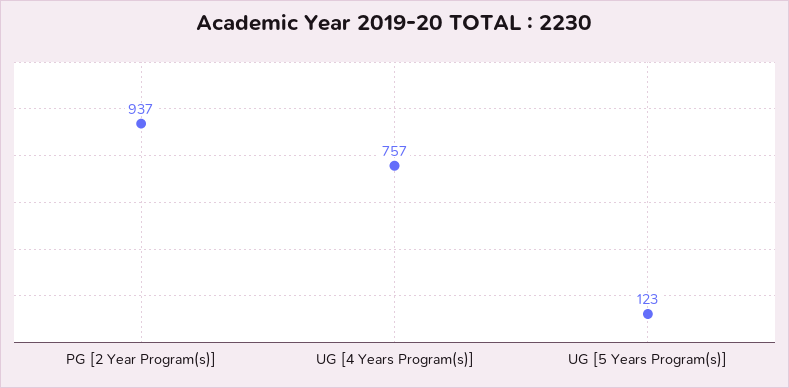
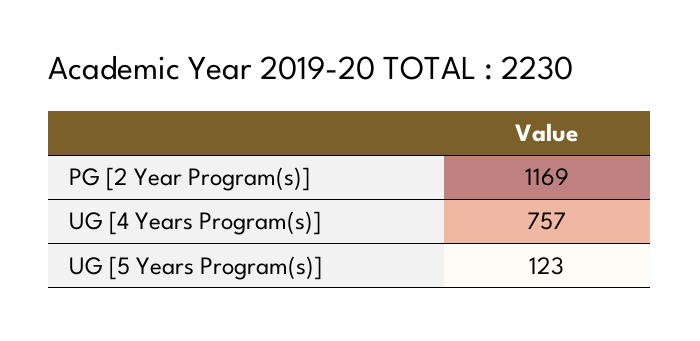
PG [2 Year Program(s)]: 937 -> 1169

